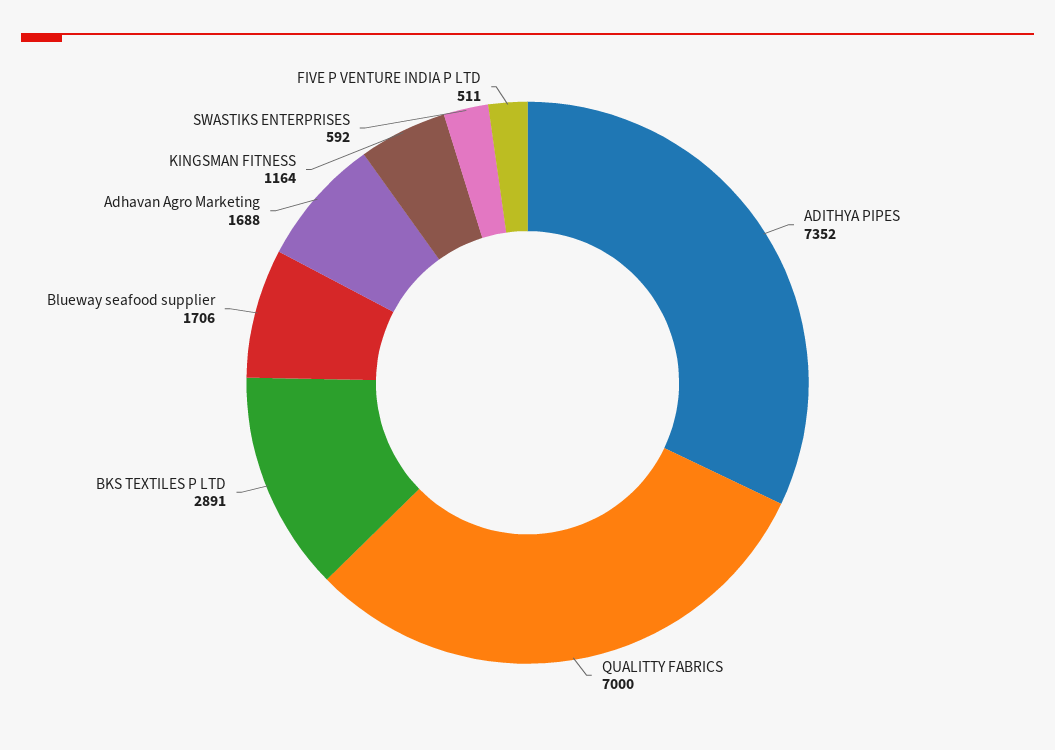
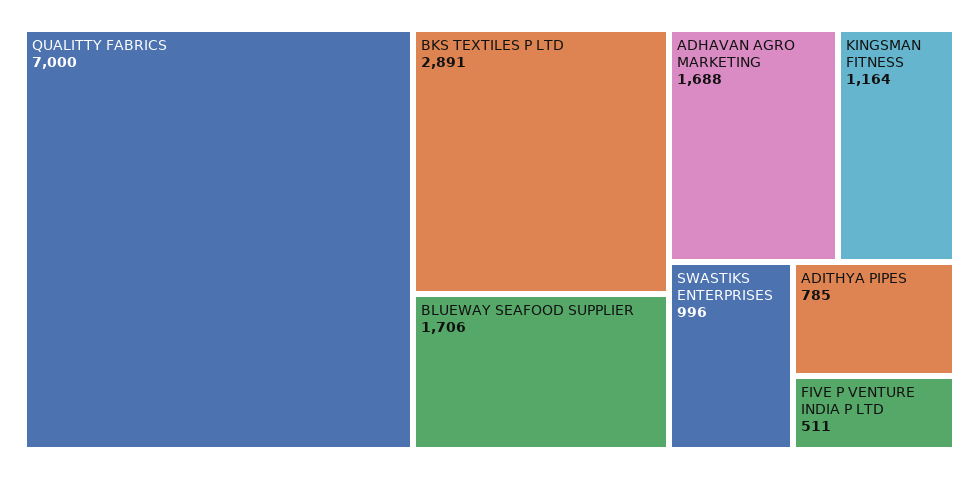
ADITHYA PIPES: 7352 -> 785
SWASTIKS ENTERPRISES: 592 -> 996

